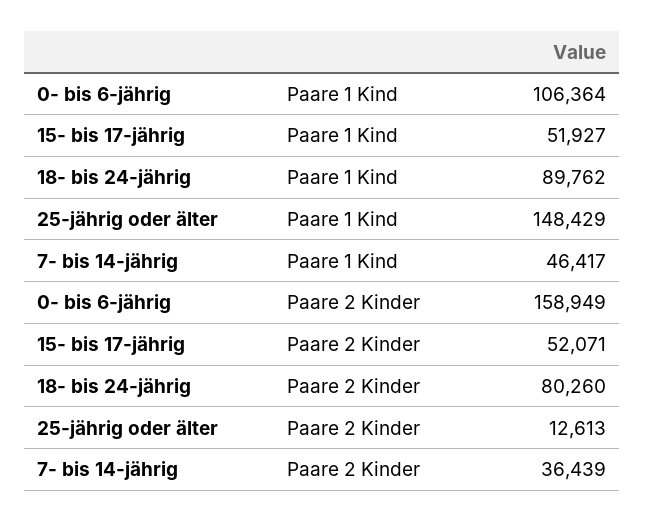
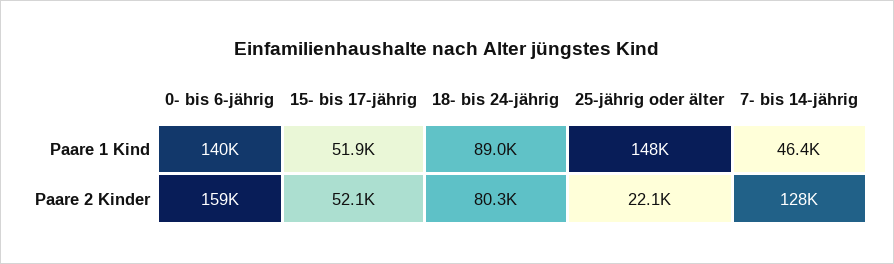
0- bis 6-jährig, Paare 1 Kind: 106364 -> 140000
18- bis 24-jährig, Paare 1 Kind: 89762 -> 89000
25-jährig oder älter, Paare 2 Kinder: 12613 -> 22100
7- bis 14-jährig, Paare 2 Kinder: 36439 -> 128000

